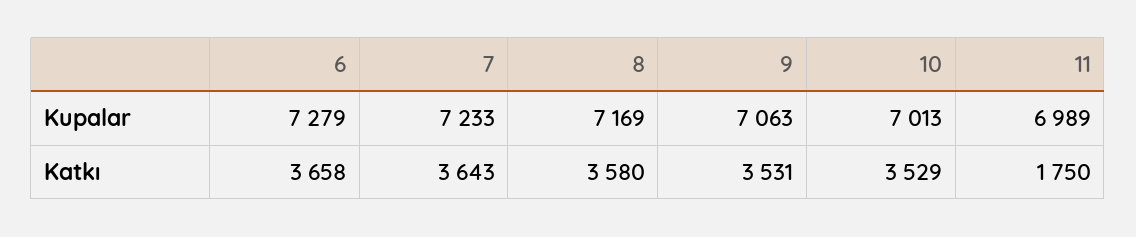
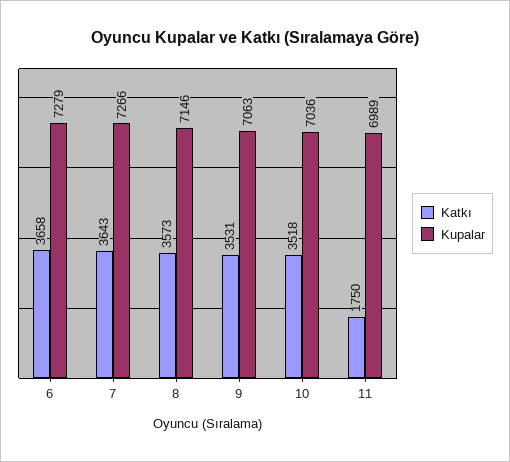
Kupalar, 7: 7233 -> 7266
Kupalar, 8: 7169 -> 7146
Kupalar, 10: 7013 -> 7036
Katkı, 8: 3580 -> 3573
Katkı, 10: 3529 -> 3518

